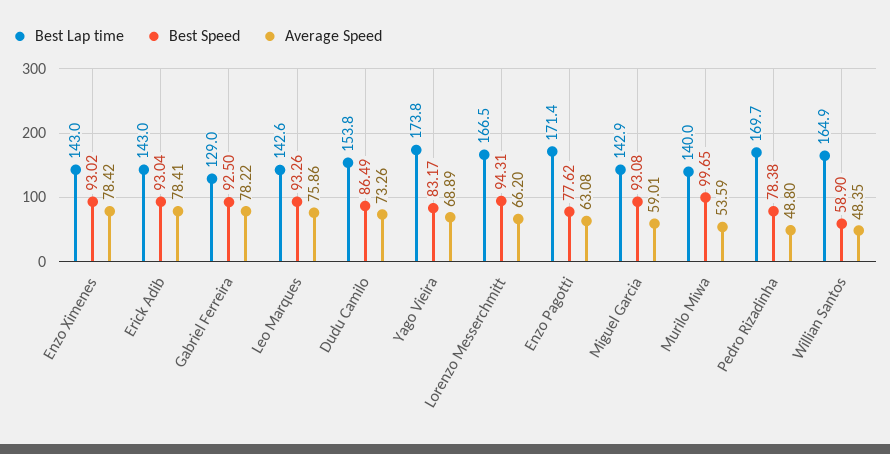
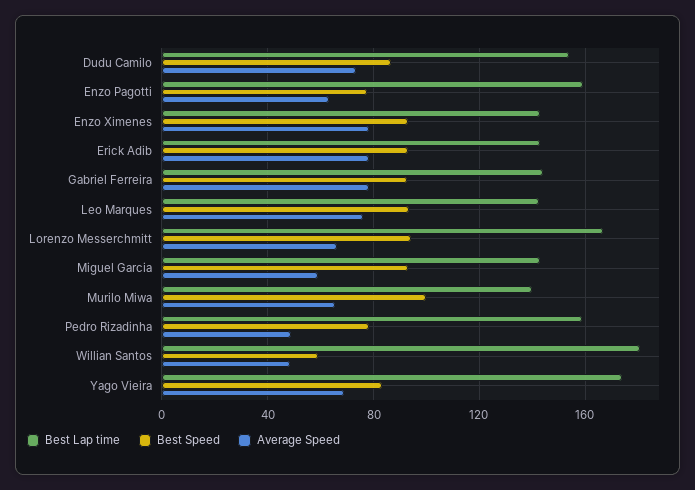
Best Lap time, Gabriel Ferreira: 129 -> 145
Best Lap time, Enzo Pagotti: 171.4 -> 160
Average Speed, Murilo Miwa: 53.59 -> 65
Best Lap time, Pedro Rizadinha: 169.7 -> 160
Best Lap time, Willian Santos: 164.9 -> 180

